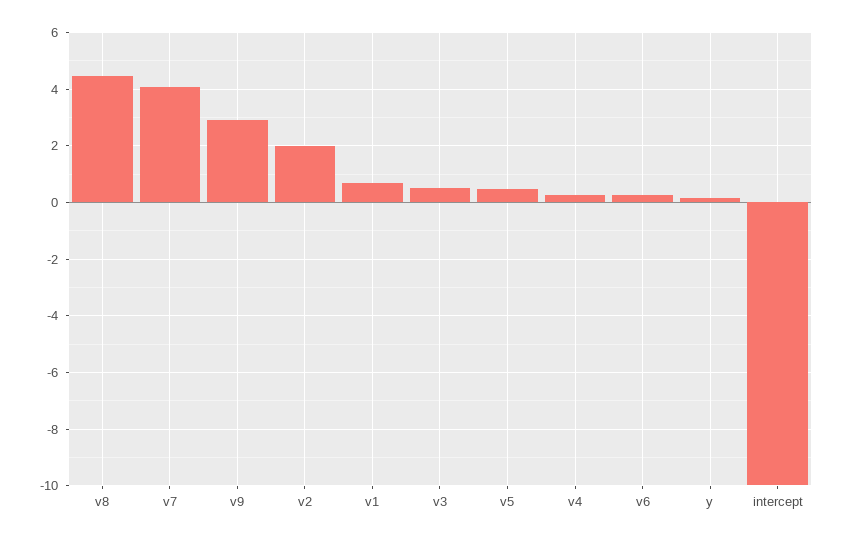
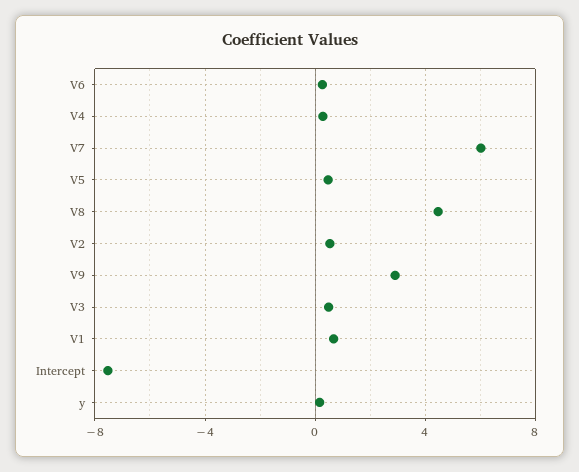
v7: 4 -> 6
v2: 2 -> 0.5
intercept: -10 -> -7.5

